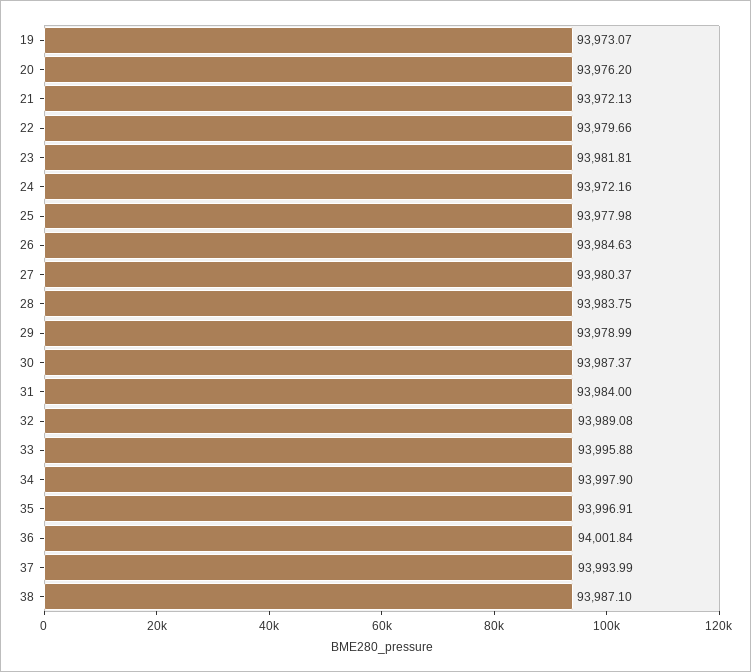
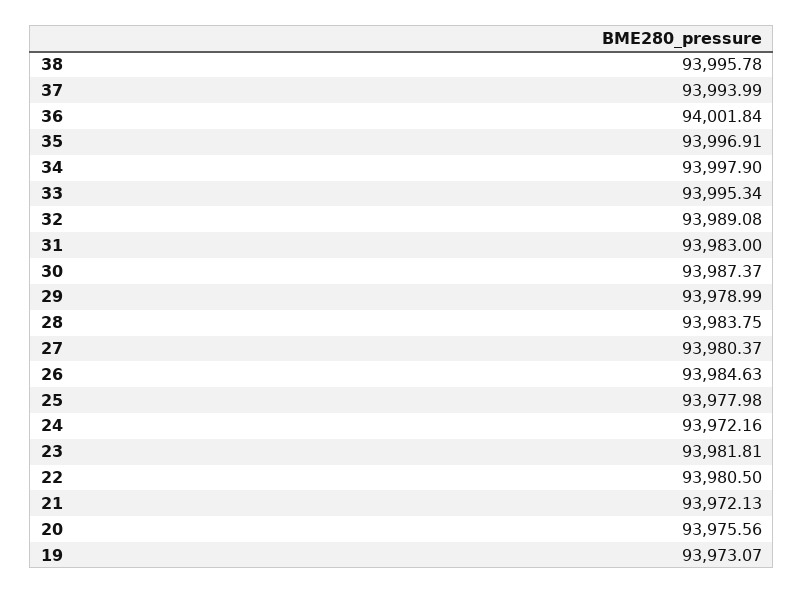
20: 93976.2 -> 93975.56
22: 93979.66 -> 93980.5
31: 93984 -> 93983
33: 93995.88 -> 93995.34
38: 93987.1 -> 93995.78

